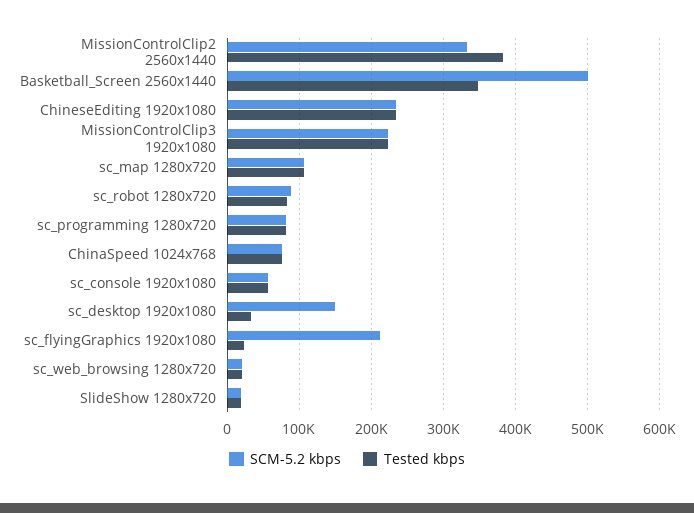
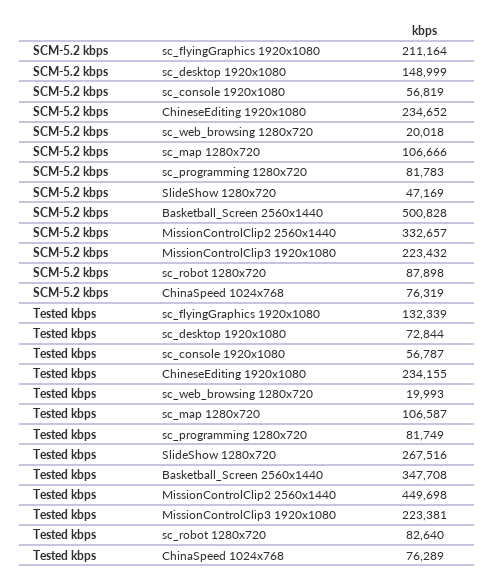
Tested kbps, MissionControlClip2 2560x1440: 380000 -> 449698
Tested kbps, sc_desktop 1920x1080: 30000 -> 72844
Tested kbps, sc_flyingGraphics 1920x1080: 20000 -> 132339
SCM-5.2 kbps, SlideShow 1280x720: 20000 -> 47169
Tested kbps, SlideShow 1280x720: 20000 -> 267516

